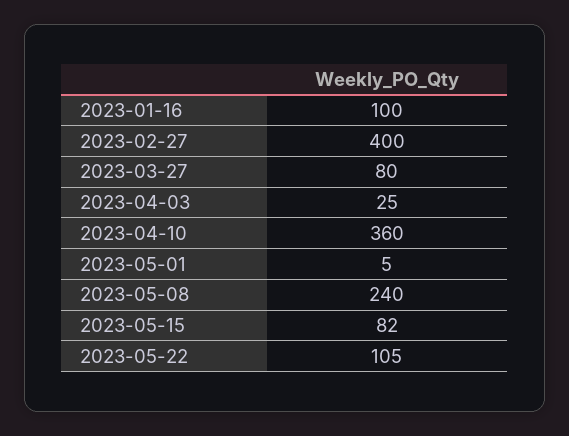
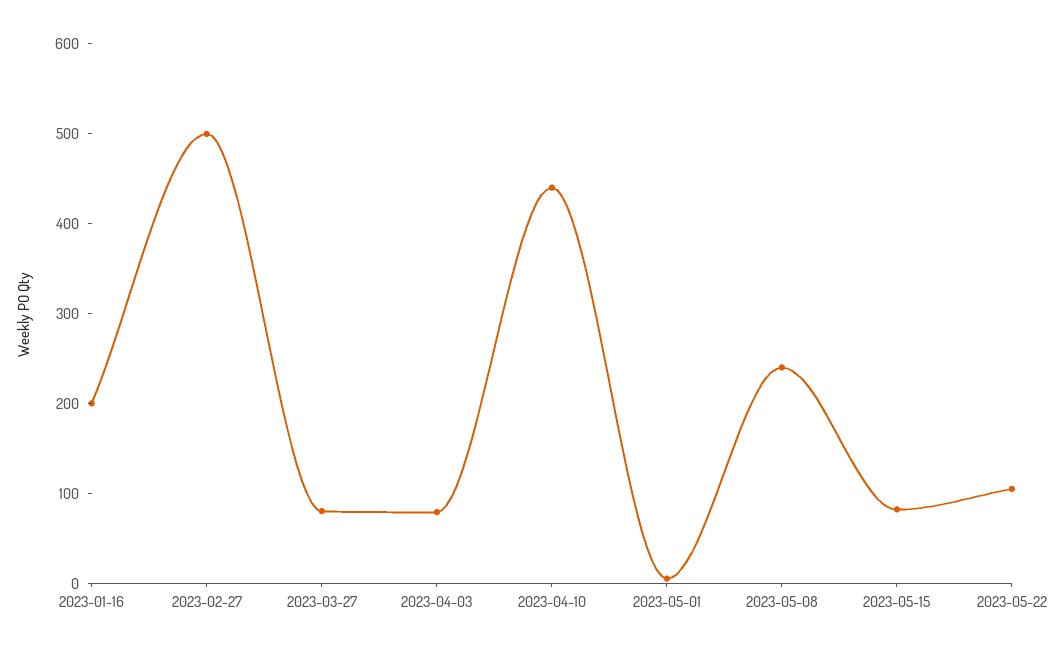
2023-01-16: 100 -> 200
2023-02-27: 400 -> 500
2023-04-03: 25 -> 80
2023-04-10: 360 -> 440

